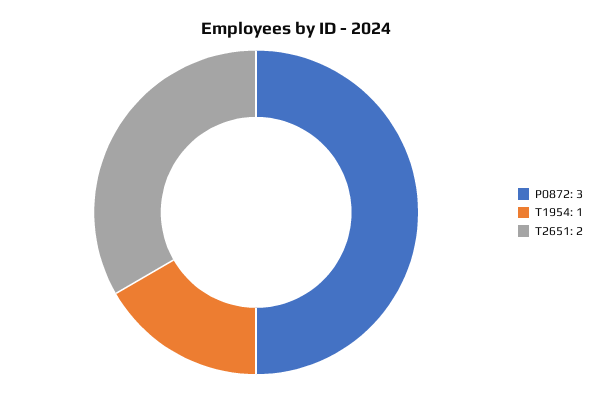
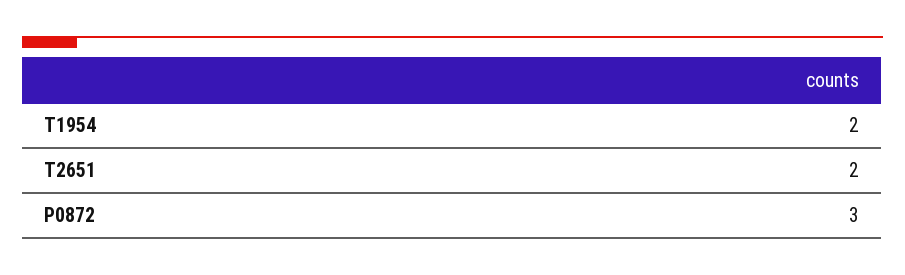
T1954: 1 -> 2

